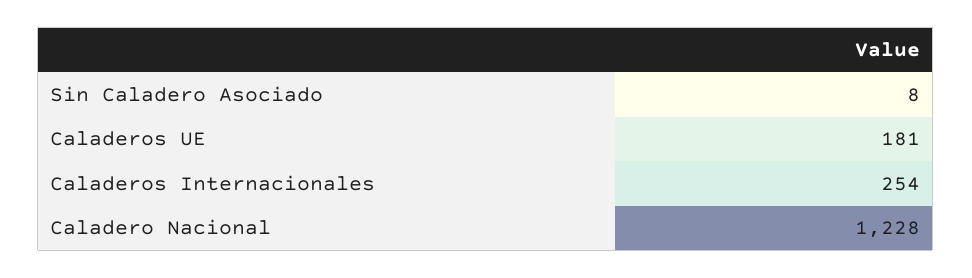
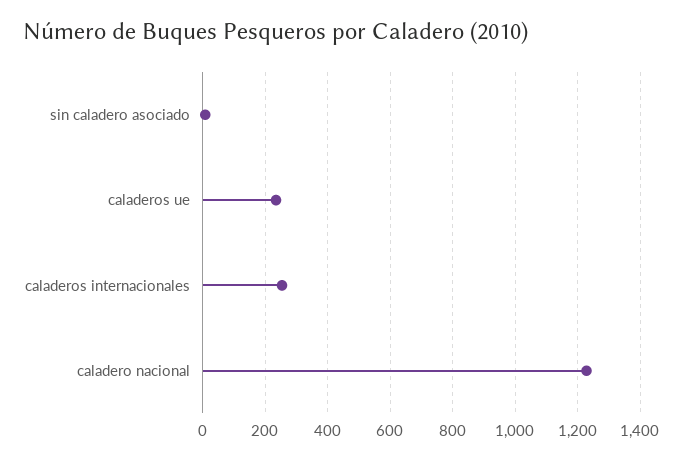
Caladeros UE: 181 -> 240

